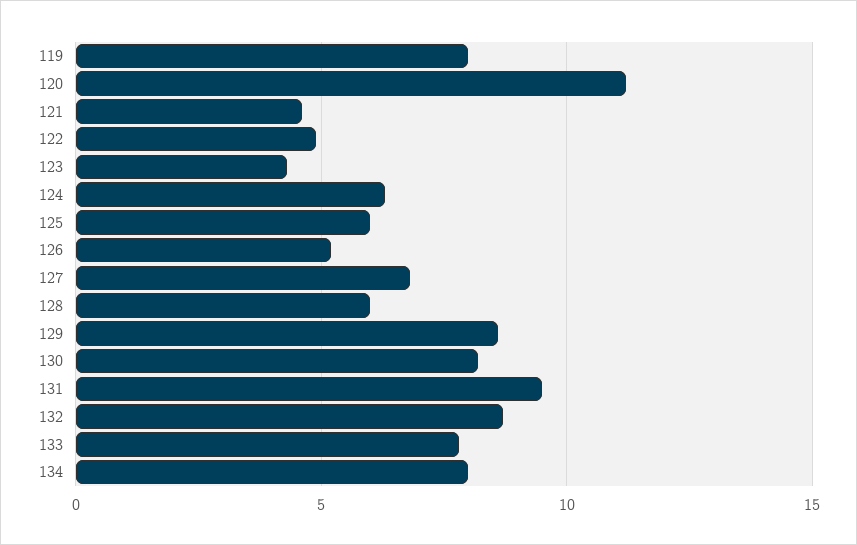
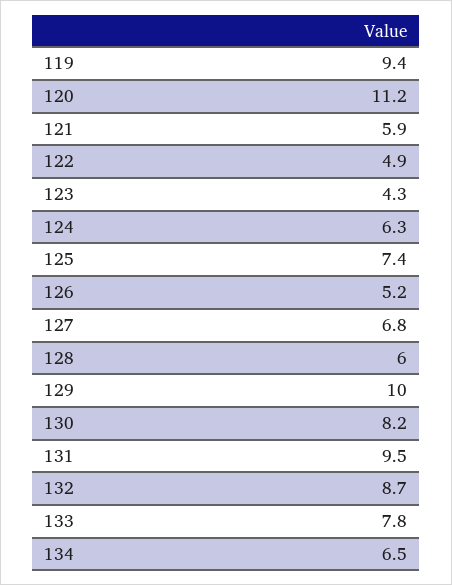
119: 8 -> 9.4
121: 4.5 -> 5.9
125: 6 -> 7.4
129: 8.5 -> 10
134: 8 -> 6.5

